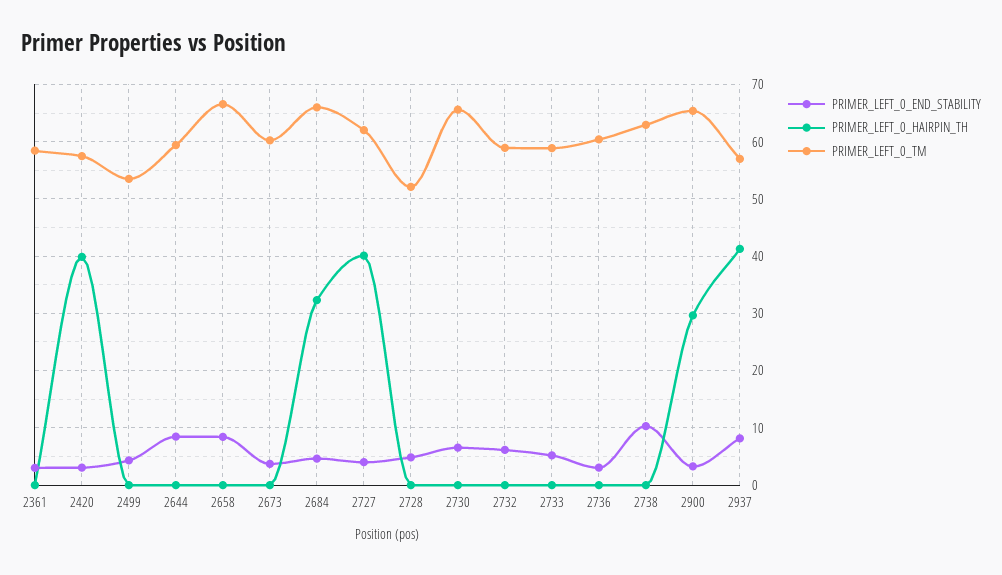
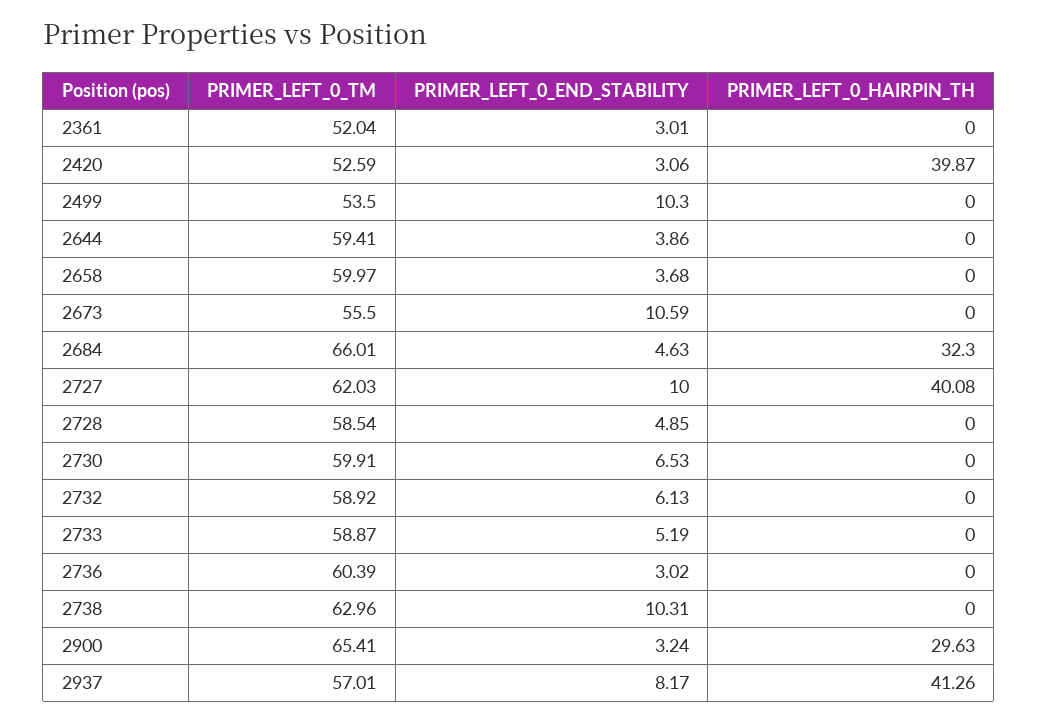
PRIMER_LEFT_0_TM, 2361: 58 -> 52.04
PRIMER_LEFT_0_TM, 2420: 58 -> 52.59
PRIMER_LEFT_0_END_STABILITY, 2499: 4 -> 10.3
PRIMER_LEFT_0_END_STABILITY, 2644: 8 -> 3.86
PRIMER_LEFT_0_END_STABILITY, 2658: 8 -> 3.68
PRIMER_LEFT_0_TM, 2658: 66 -> 59.97
PRIMER_LEFT_0_END_STABILITY, 2673: 4 -> 10.59
PRIMER_LEFT_0_TM, 2673: 60 -> 55.5
PRIMER_LEFT_0_END_STABILITY, 2727: 4 -> 10
PRIMER_LEFT_0_TM, 2728: 52 -> 58.54
PRIMER_LEFT_0_TM, 2730: 66 -> 59.91

